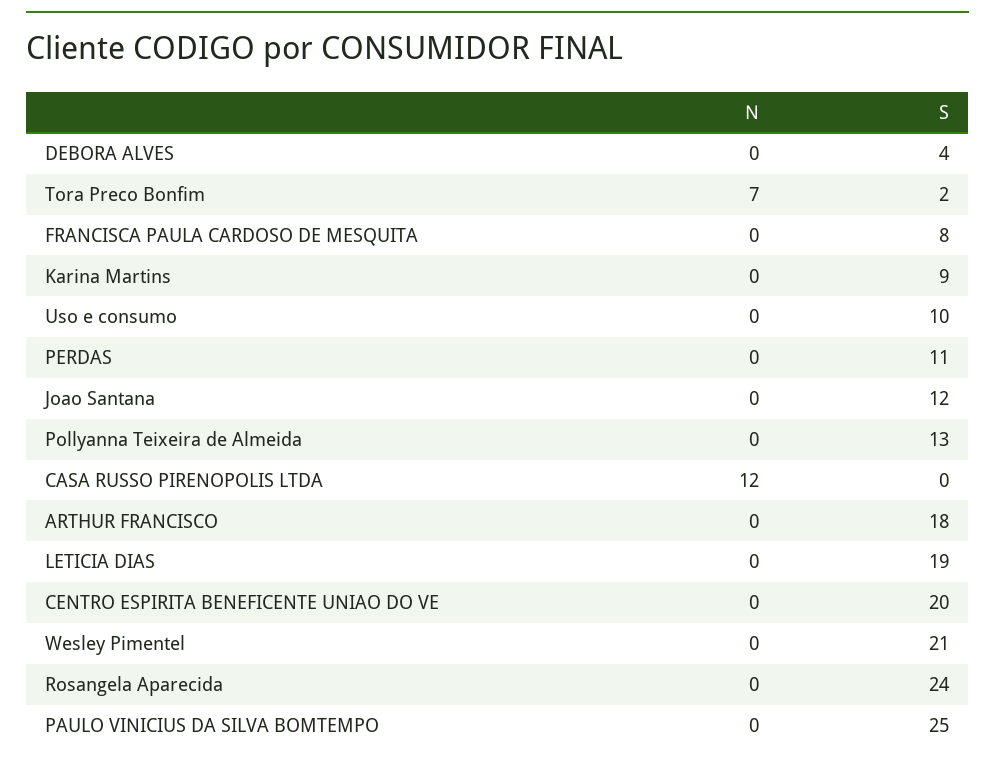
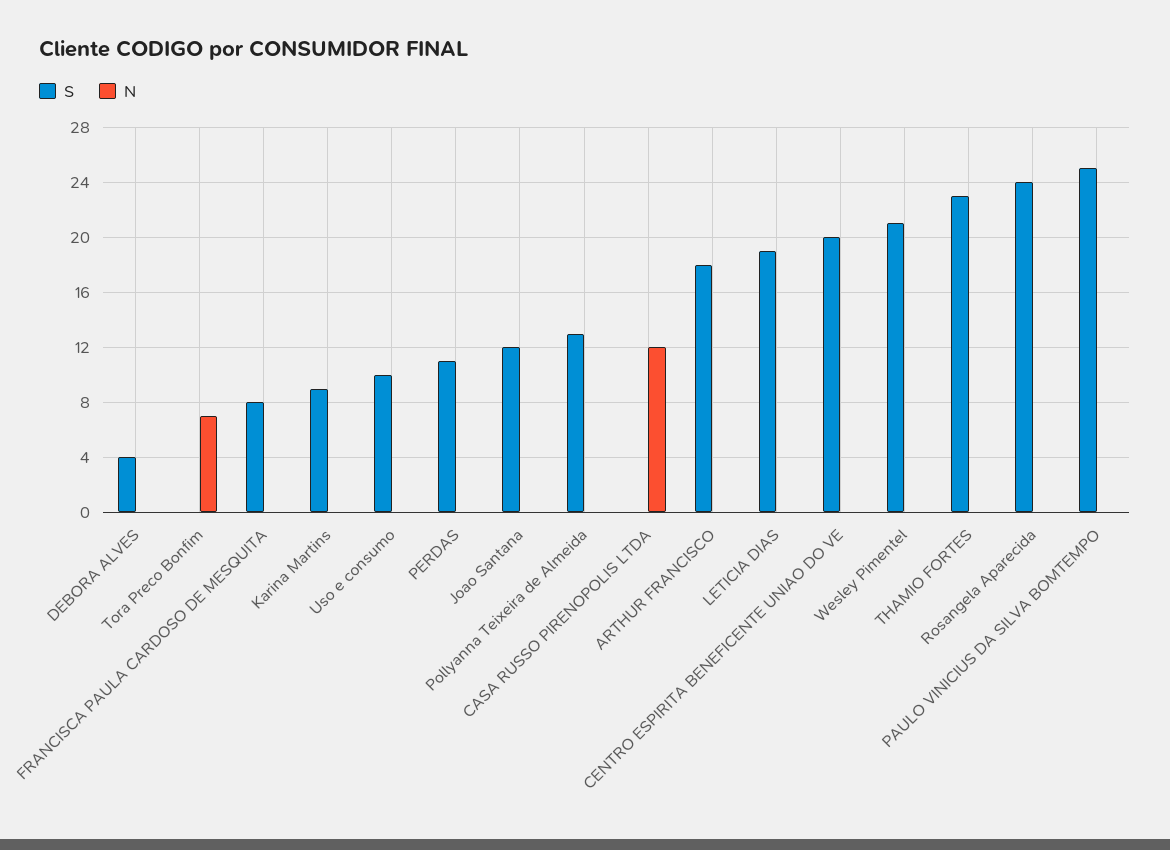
S, Tora Preco Bonfim: 2 -> 0
S, THAMIO FORTES: none -> 23
N, THAMIO FORTES: none -> 0

